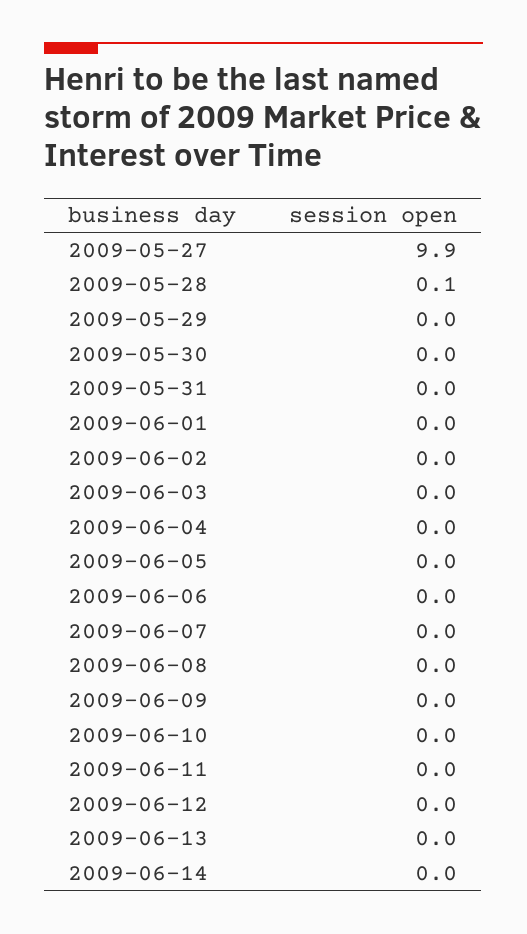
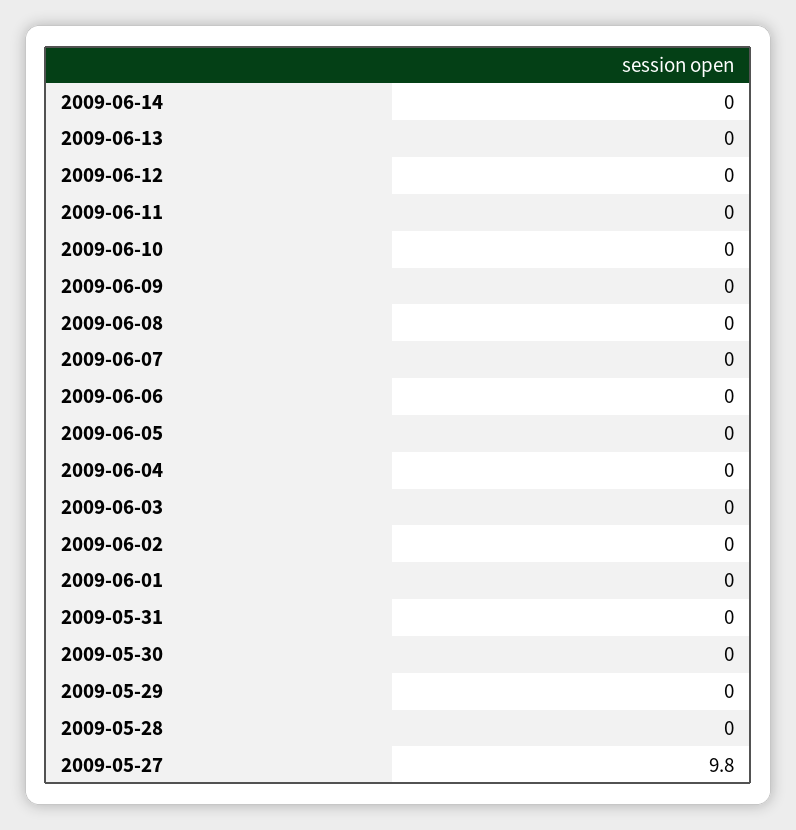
2009-05-27: 9.9 -> 9.8
2009-05-28: 0.1 -> 0

